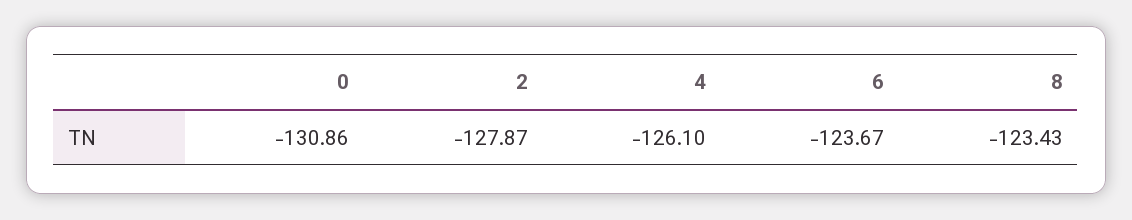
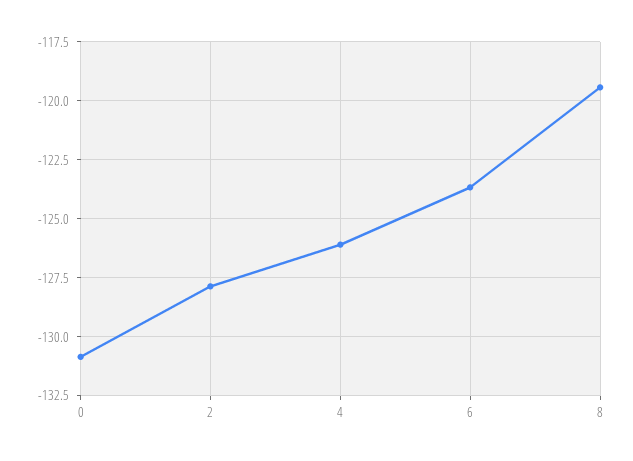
8: -123.43 -> -119.5

